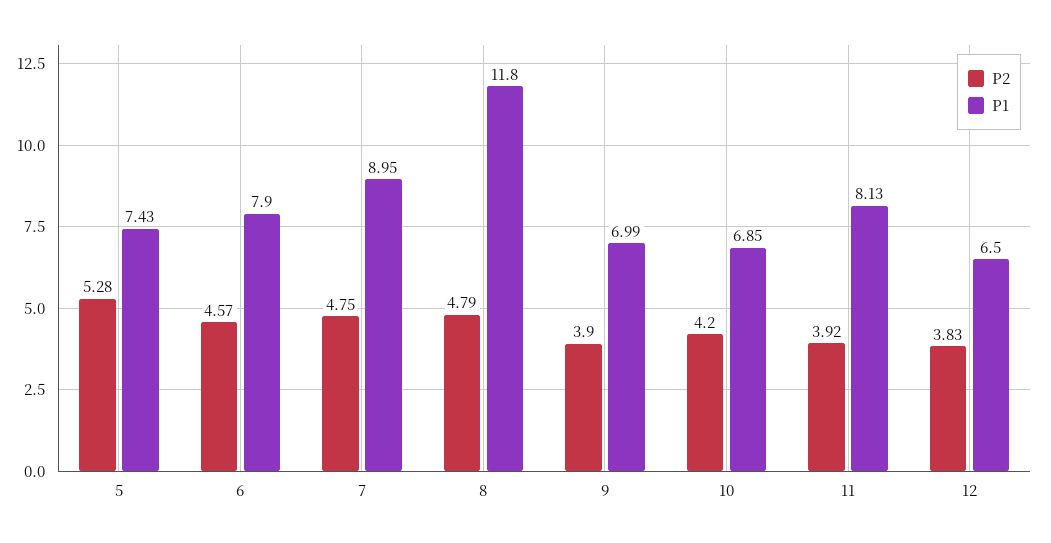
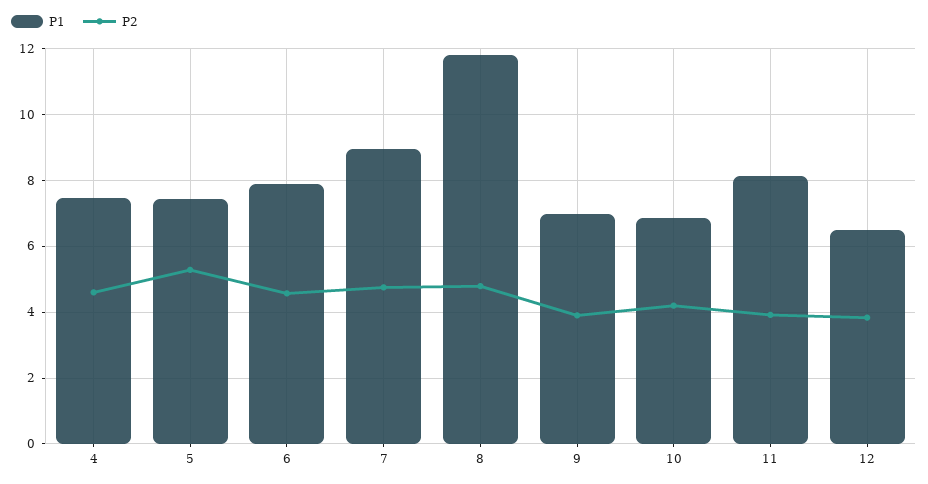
P1, 4: none -> 7.4
P2, 4: none -> 4.6

